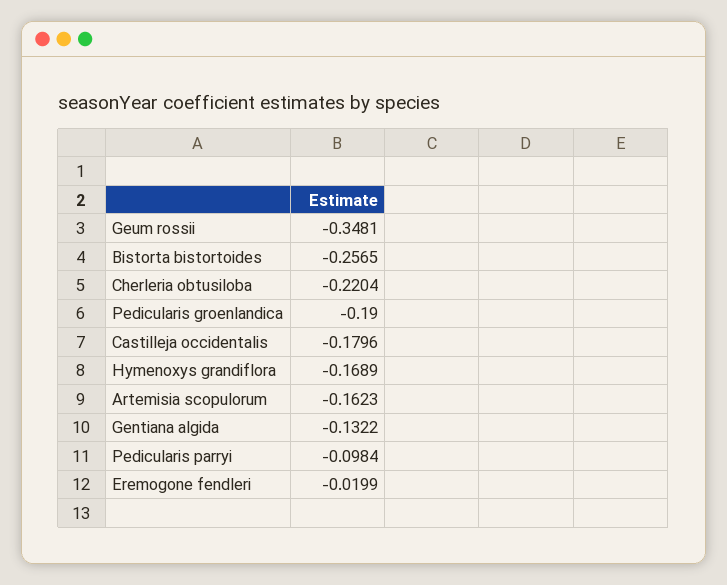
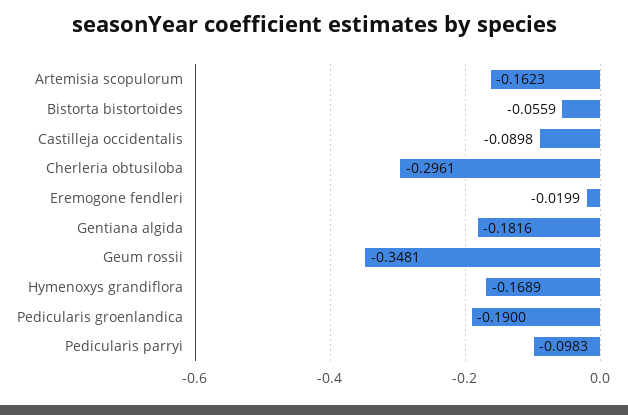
Bistorta bistortoides: -0.2565 -> -0.0559
Cherleria obtusiloba: -0.2204 -> -0.2961
Castilleja occidentalis: -0.1796 -> -0.0898
Gentiana algida: -0.1322 -> -0.1816
Pedicularis parryi: -0.0984 -> -0.0983

